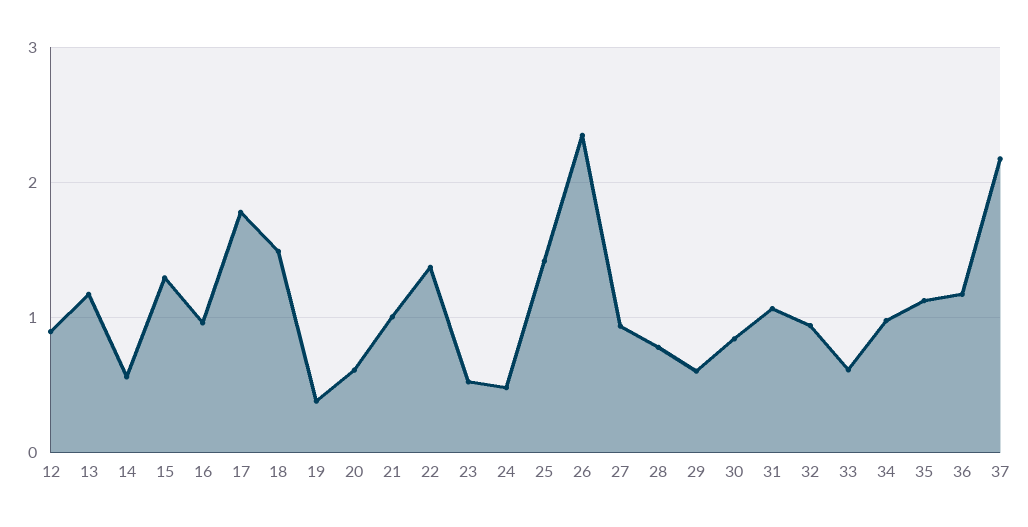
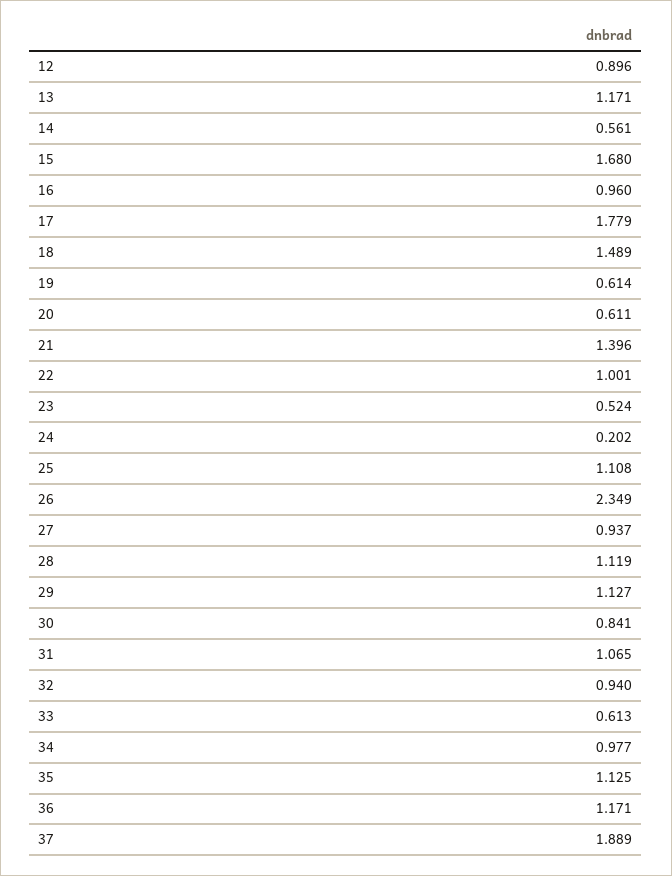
15: 1.3 -> 1.68
19: 0.4 -> 0.614
21: 1 -> 1.396
22: 1.4 -> 1.001
24: 0.5 -> 0.202
25: 1.4 -> 1.108
28: 0.8 -> 1.119
29: 0.6 -> 1.127
37: 2.2 -> 1.889

